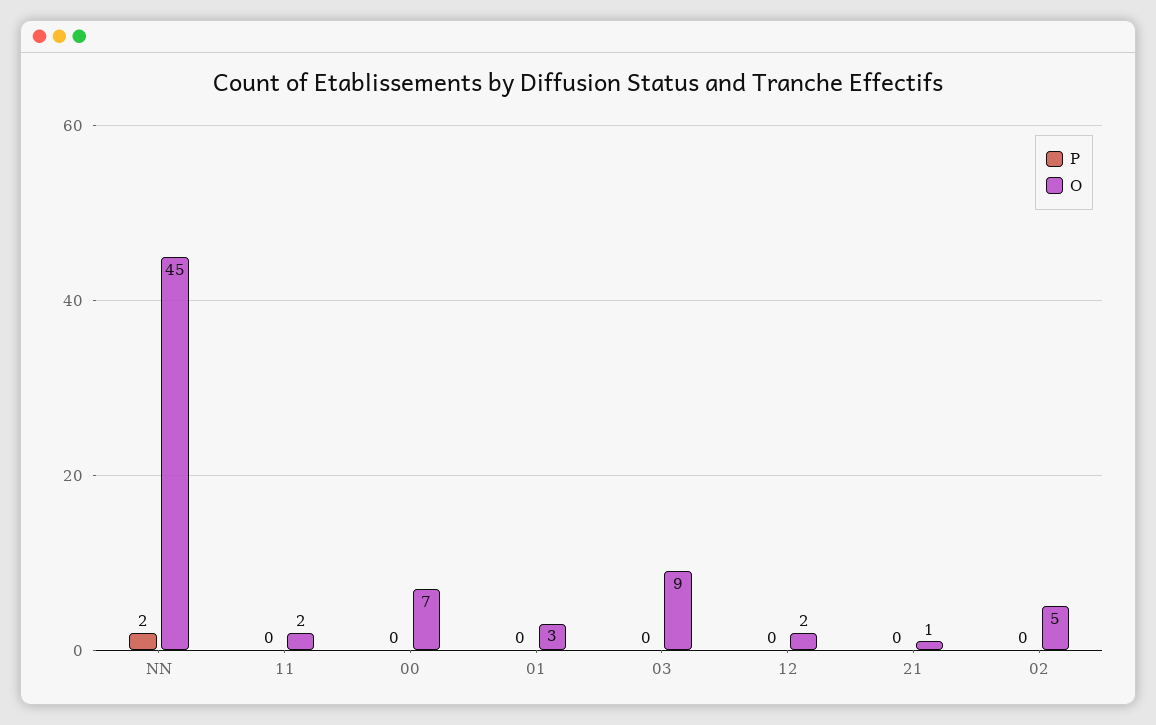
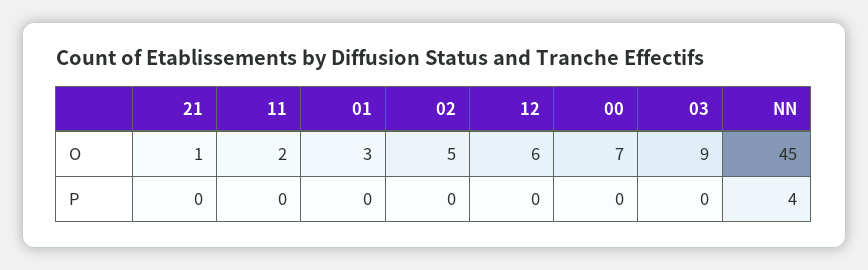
P, NN: 2 -> 4
O, 12: 2 -> 6

